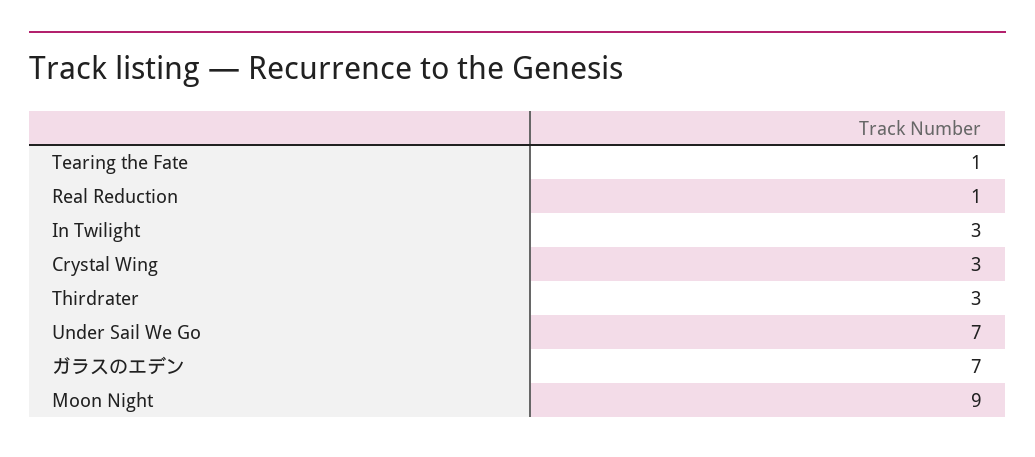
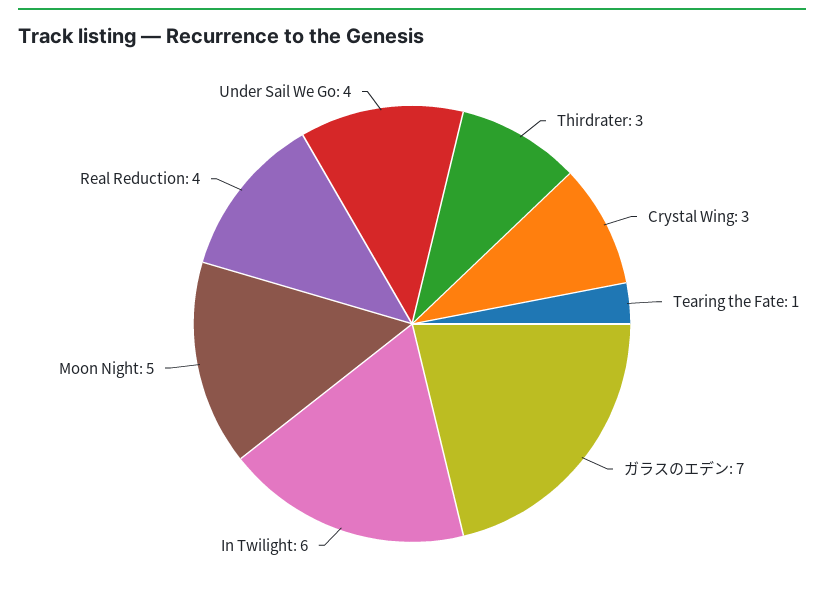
Real Reduction: 1 -> 4
In Twilight: 3 -> 6
Under Sail We Go: 7 -> 4
Moon Night: 9 -> 5

